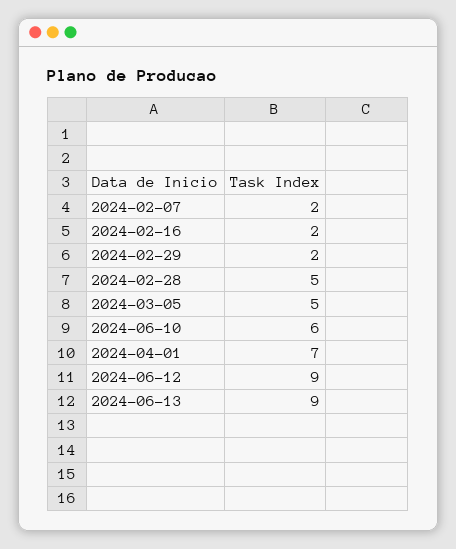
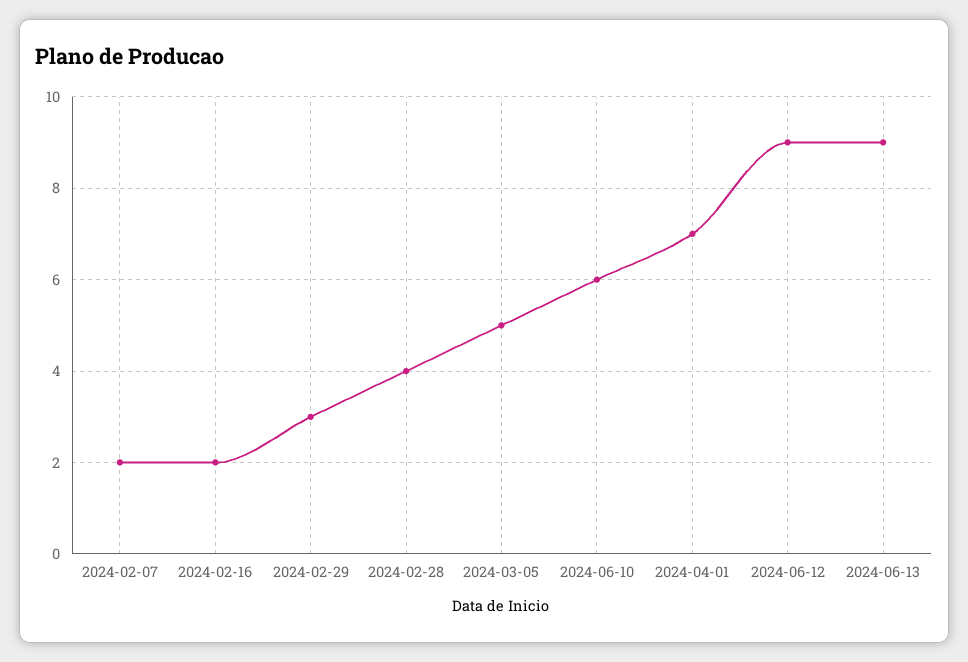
2024-02-29: 2 -> 3
2024-02-28: 5 -> 4

